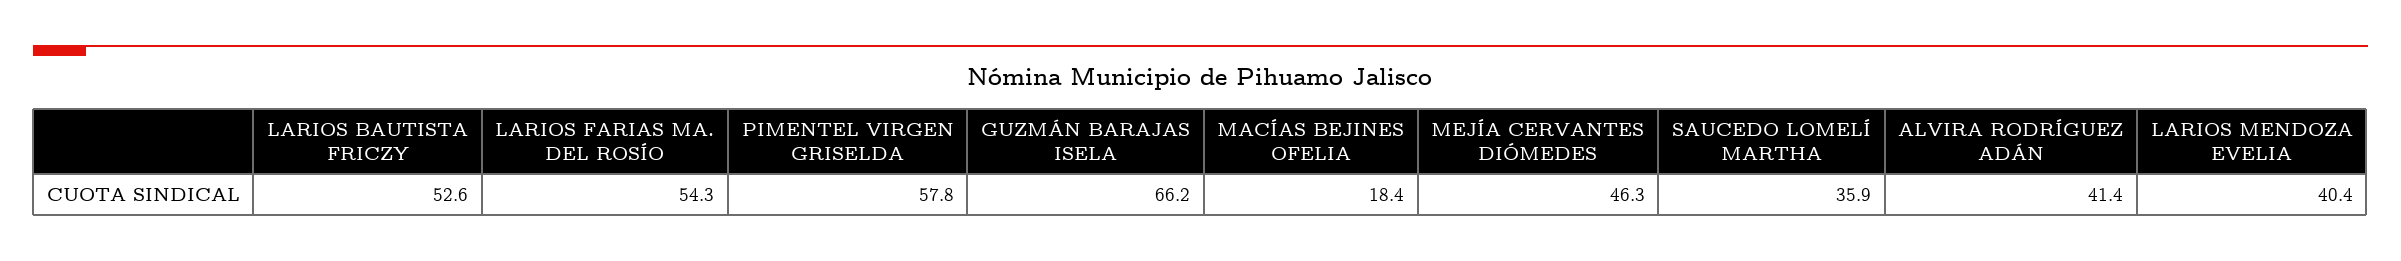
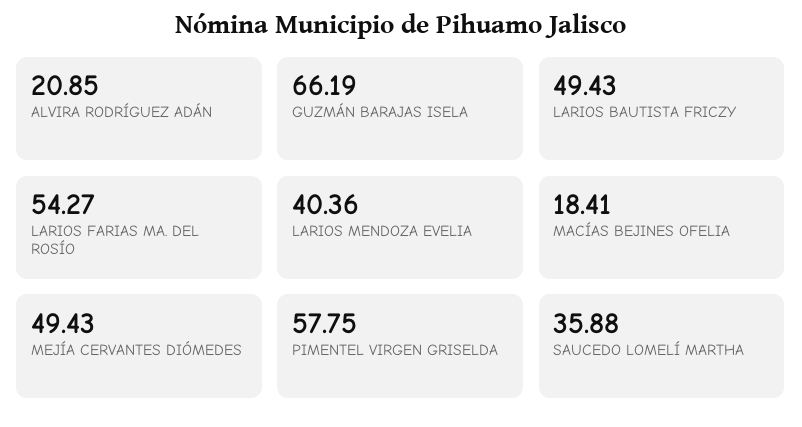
LARIOS BAUTISTA FRICZY: 52.6 -> 49.43
MEJÍA CERVANTES DIÓMEDES: 46.3 -> 49.43
ALVIRA RODRÍGUEZ ADÁN: 41.4 -> 20.85

